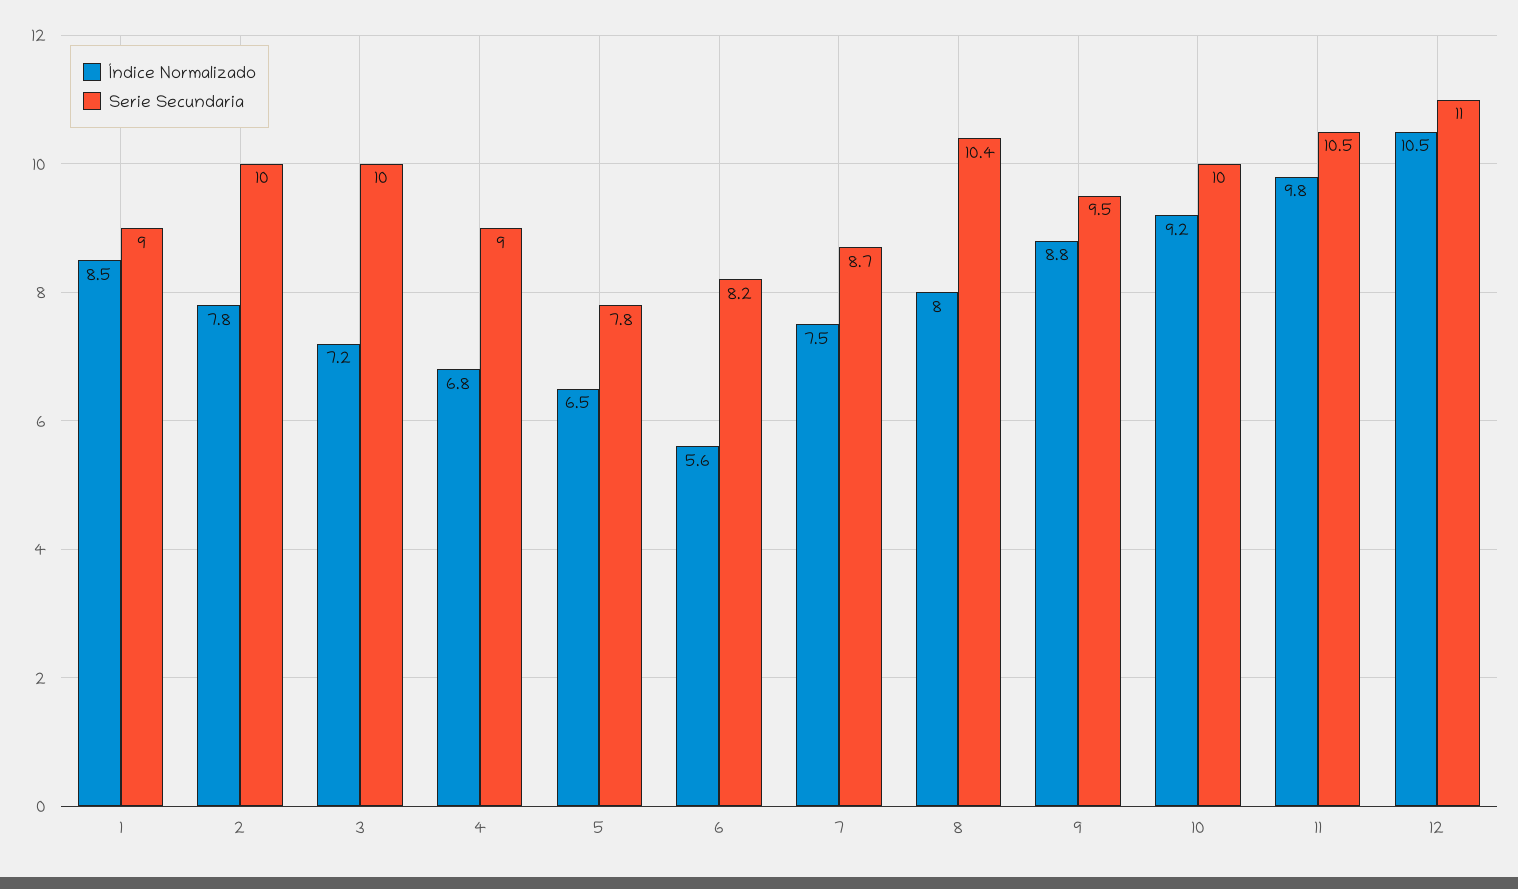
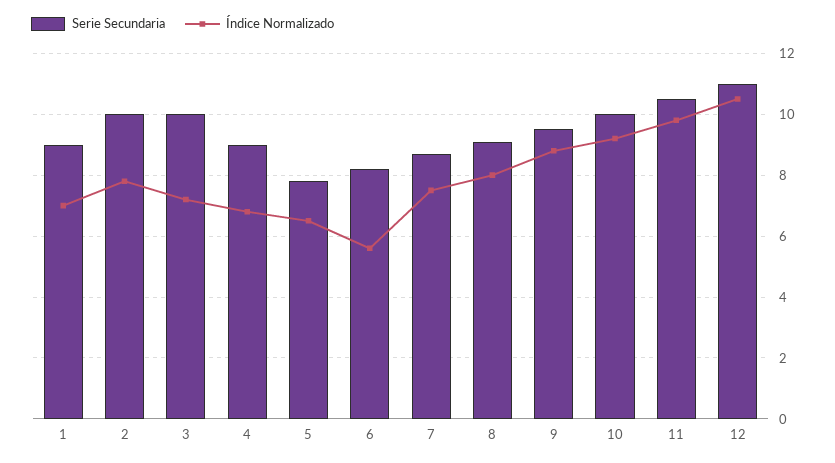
Índice Normalizado, 1: 8.5 -> 7
Serie Secundaria, 8: 10.4 -> 9

